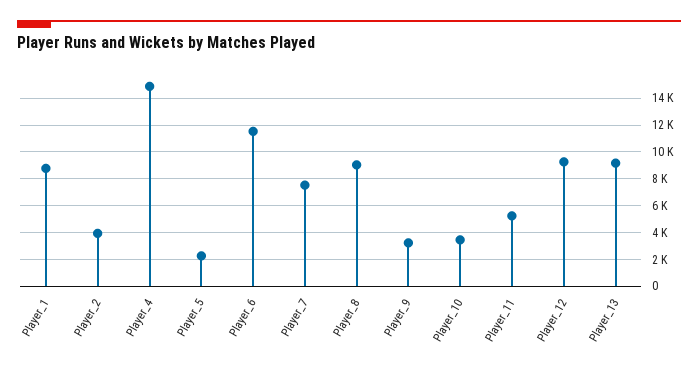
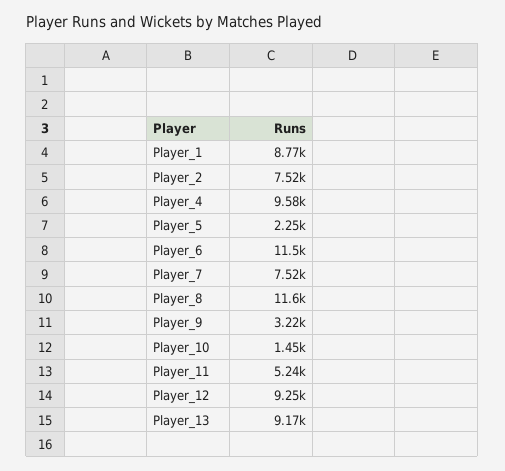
Player_2: 4000 -> 7520
Player_4: 15000 -> 9580
Player_8: 9000 -> 11600
Player_10: 3500 -> 1450

